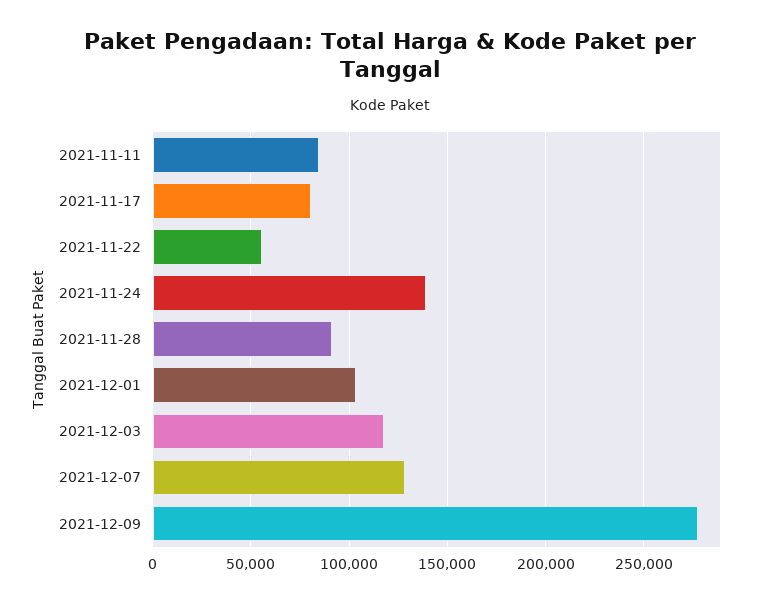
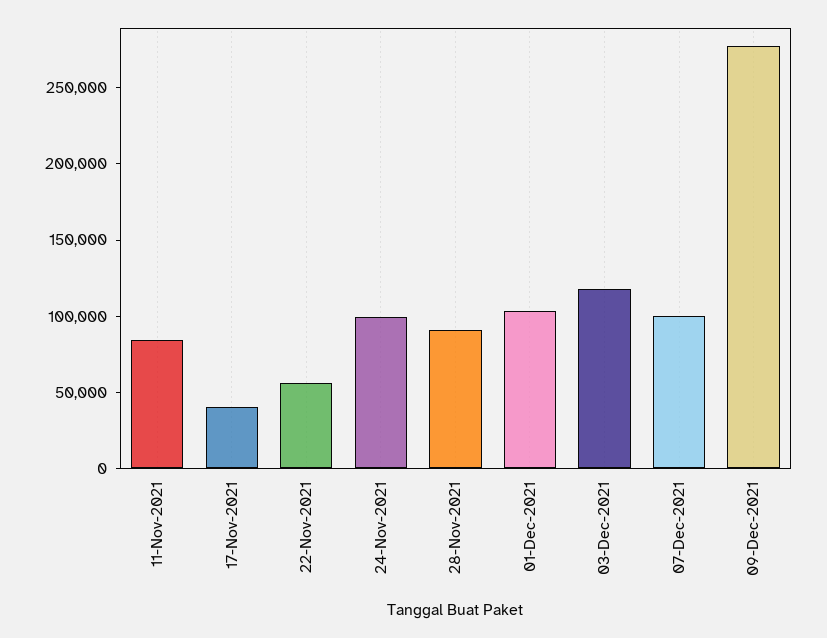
2021-11-17: 80000 -> 40000
2021-11-24: 140000 -> 100000
2021-12-07: 130000 -> 100000

